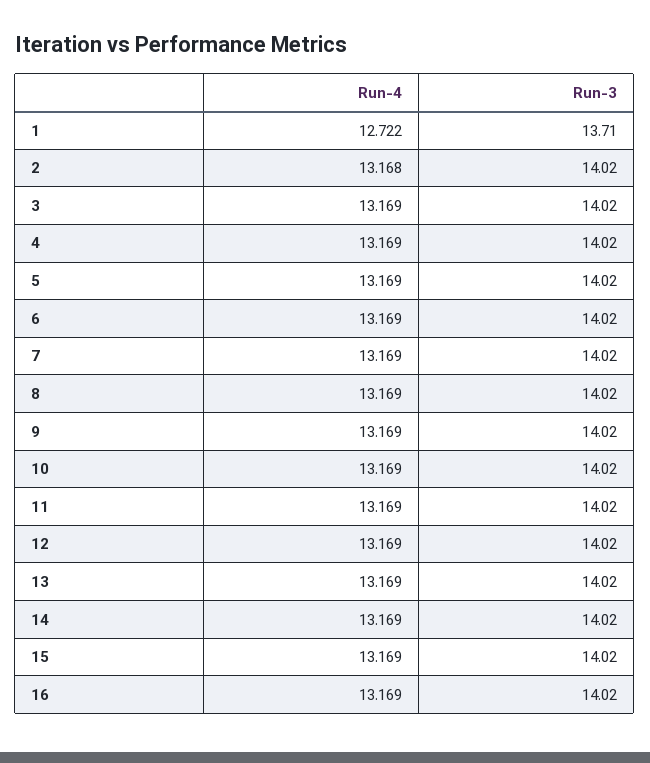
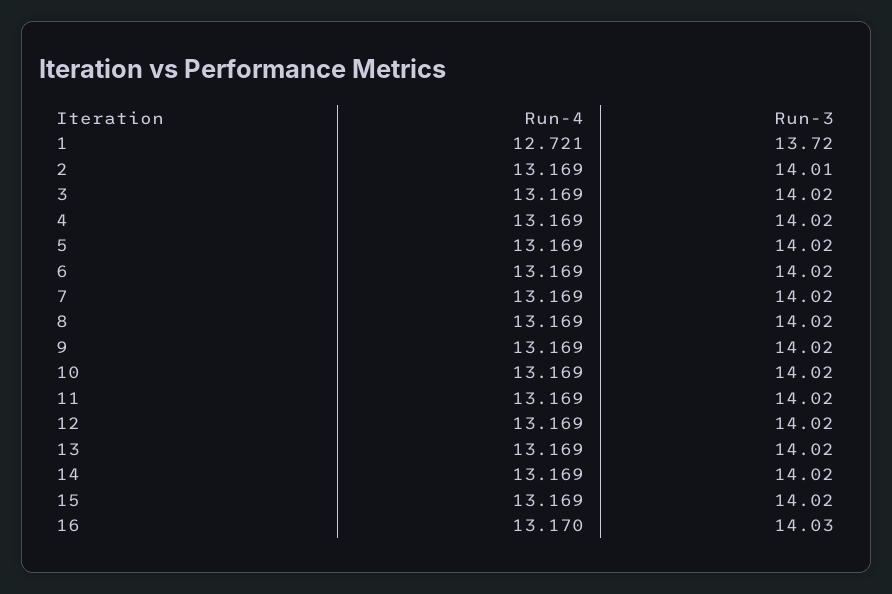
Run-4, 1: 12.722 -> 12.721
Run-3, 1: 13.71 -> 13.72
Run-4, 2: 13.168 -> 13.169
Run-3, 2: 14.02 -> 14.01
Run-4, 16: 13.169 -> 13.17
Run-3, 16: 14.02 -> 14.03

